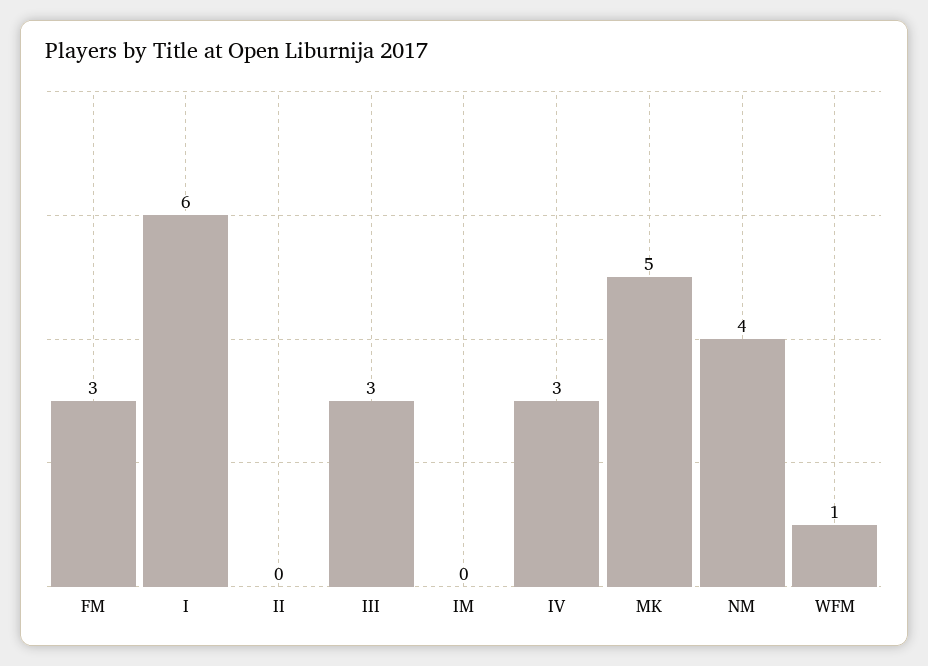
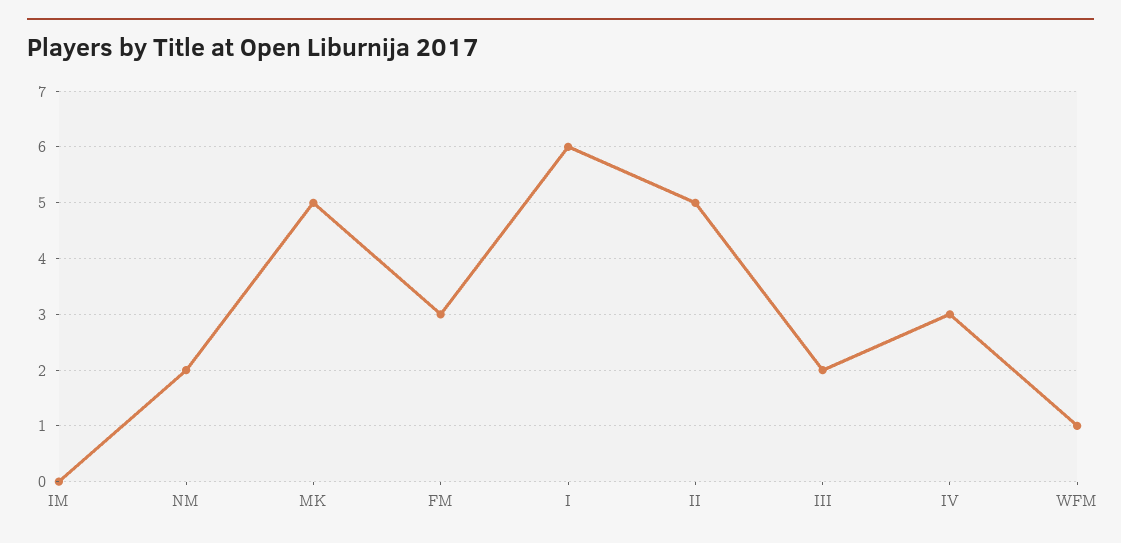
II: 0 -> 5
III: 3 -> 2
NM: 4 -> 2

